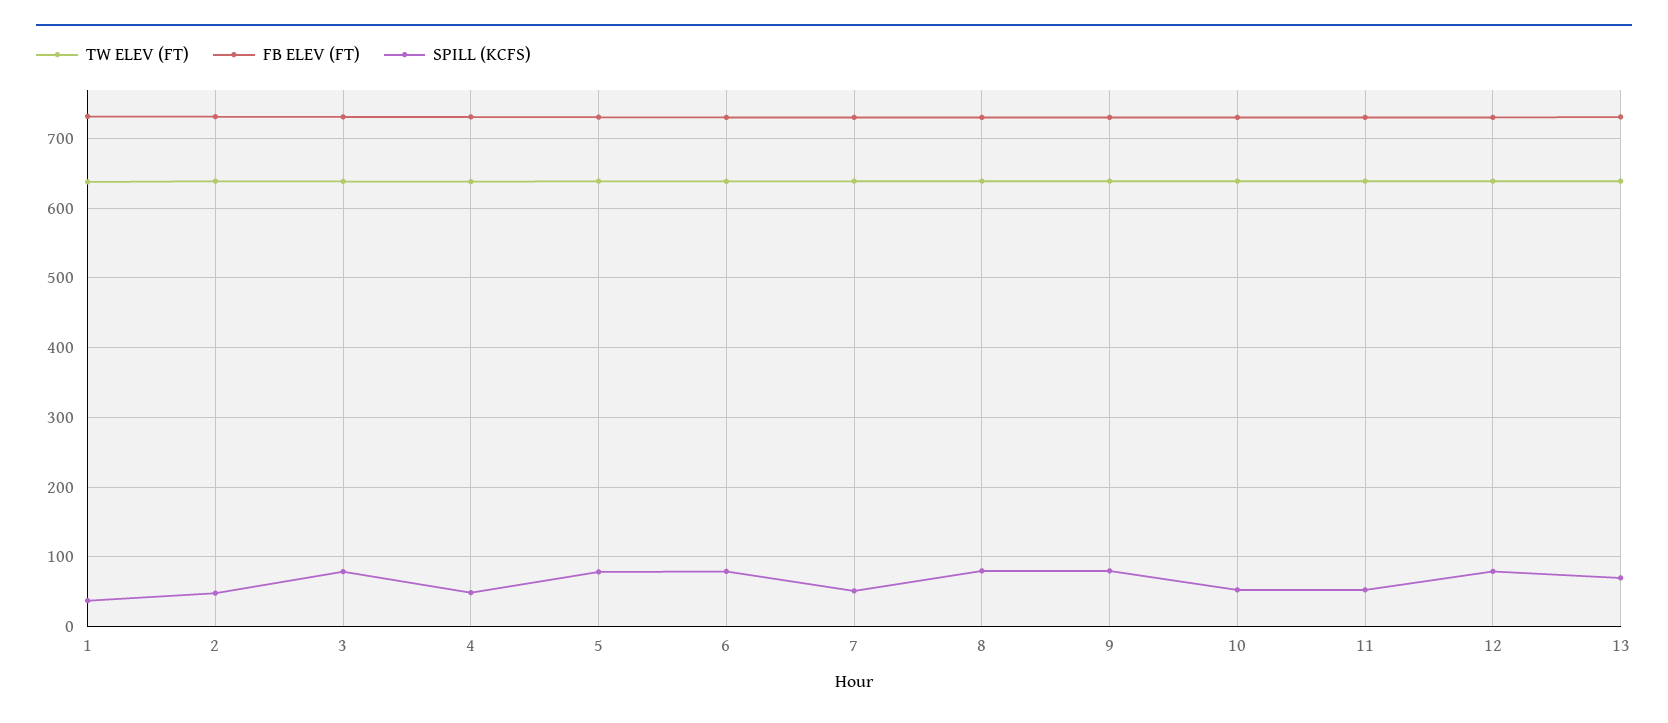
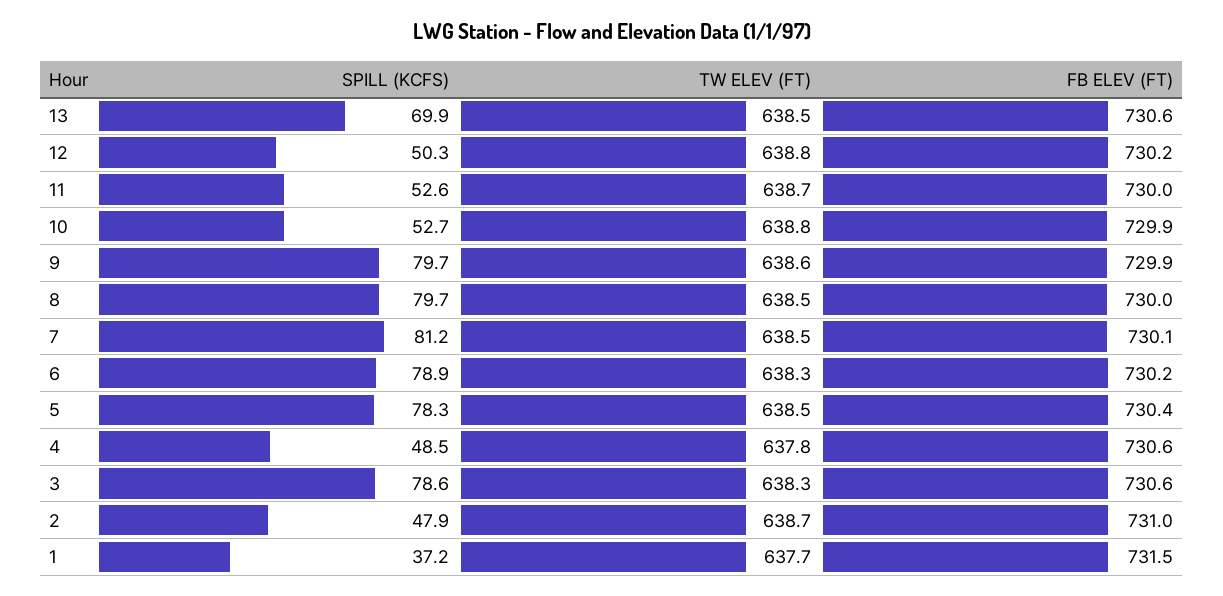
SPILL (KCFS), 7: 50 -> 81.2
SPILL (KCFS), 12: 80 -> 50.3

